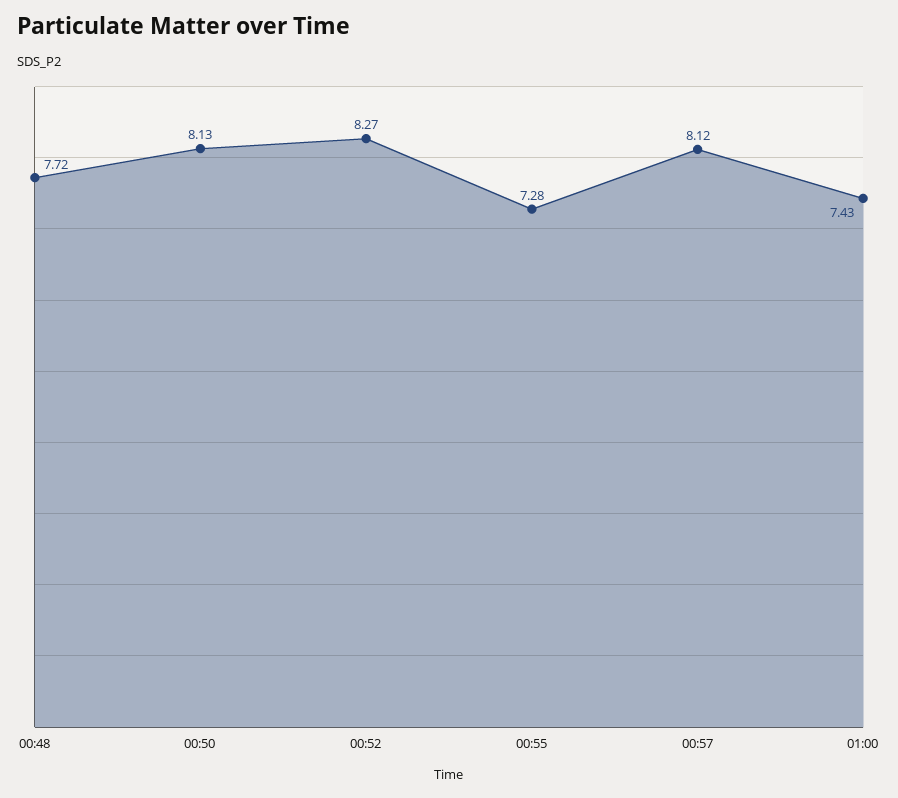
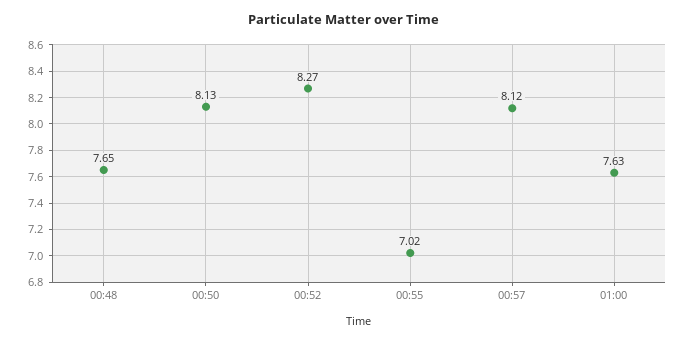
00:48: 7.72 -> 7.65
00:55: 7.28 -> 7.02
01:00: 7.43 -> 7.63

